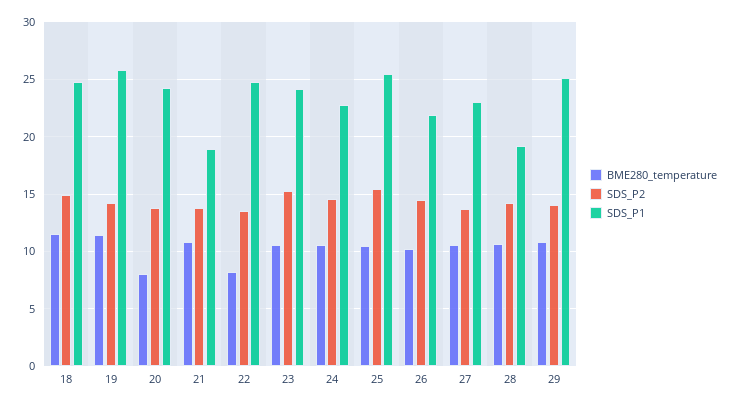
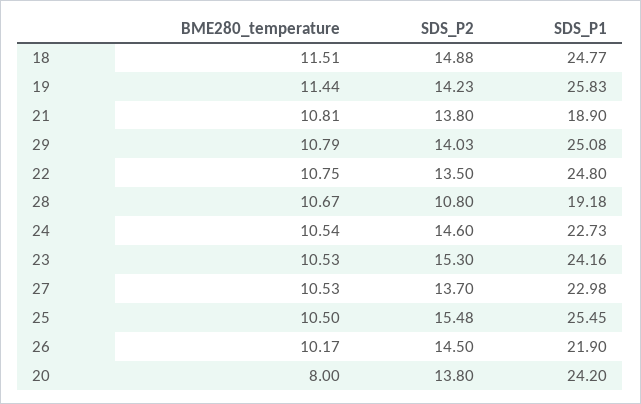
BME280_temperature, 22: 8 -> 10.75
SDS_P2, 28: 14 -> 10.8

